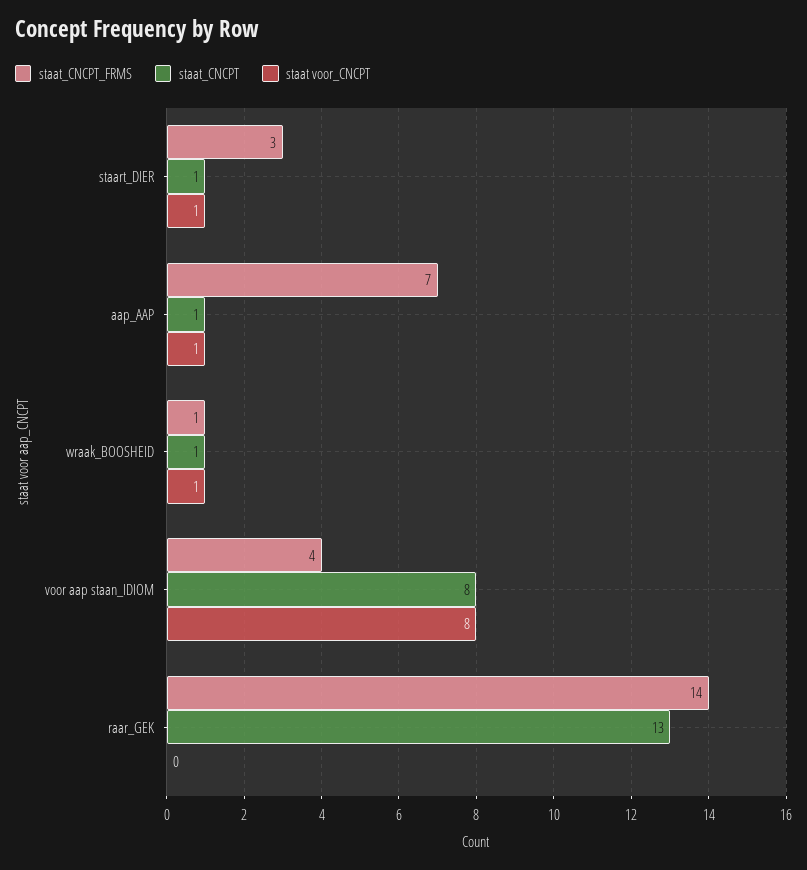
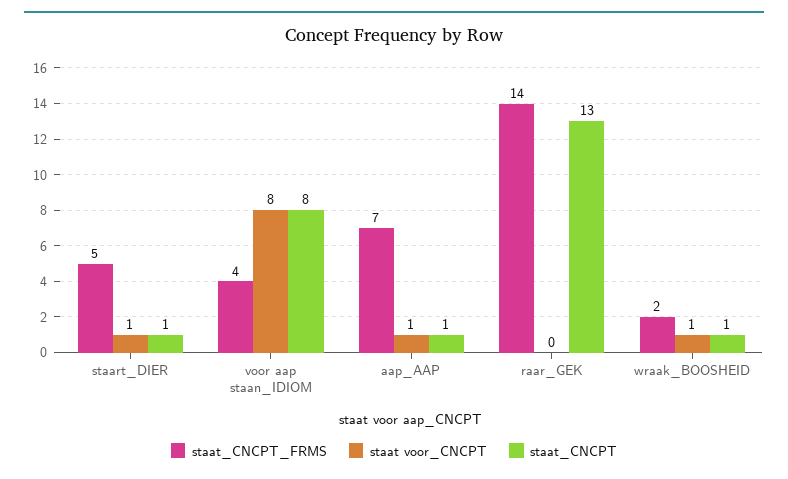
staat_CNCPT_FRMS, staart_DIER: 3 -> 5
staat_CNCPT_FRMS, wraak_BOOSHEID: 1 -> 2

